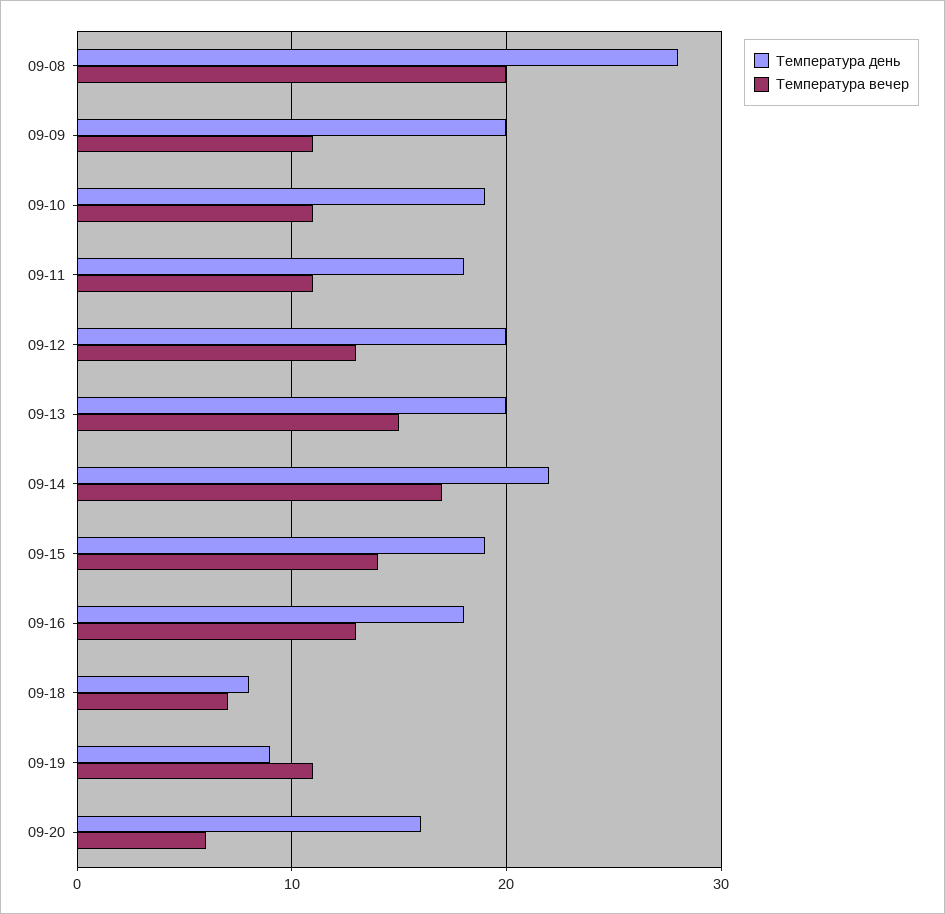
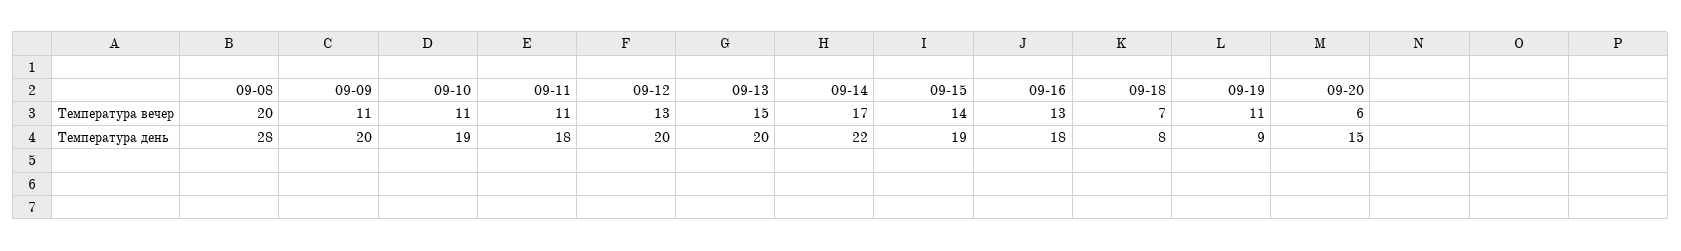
Температура день, 09-20: 16 -> 15

